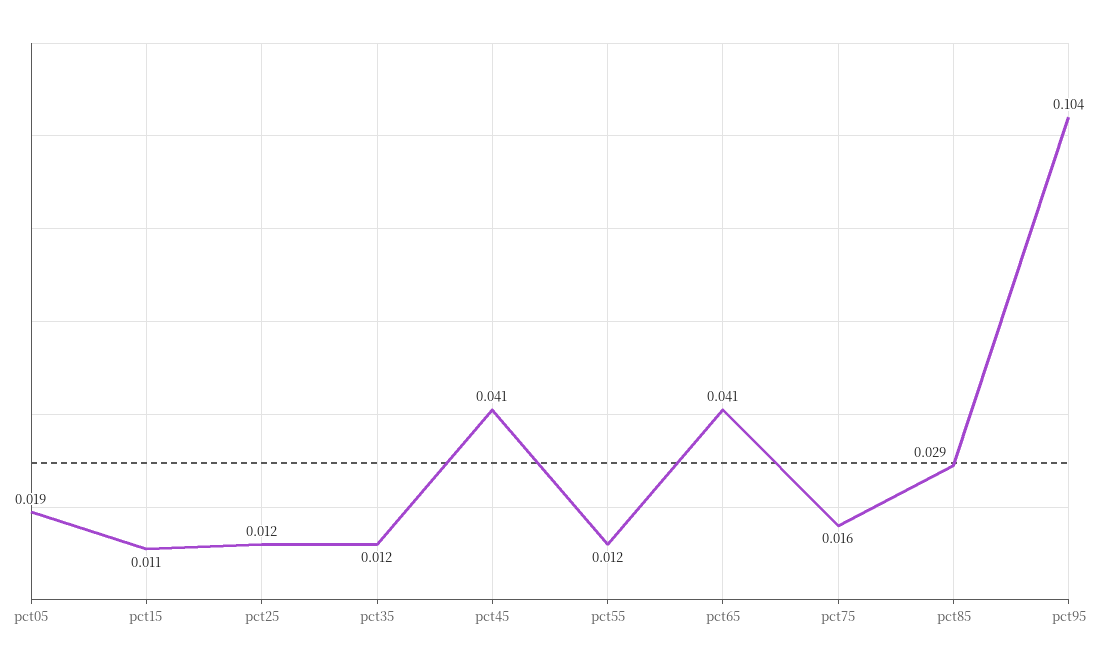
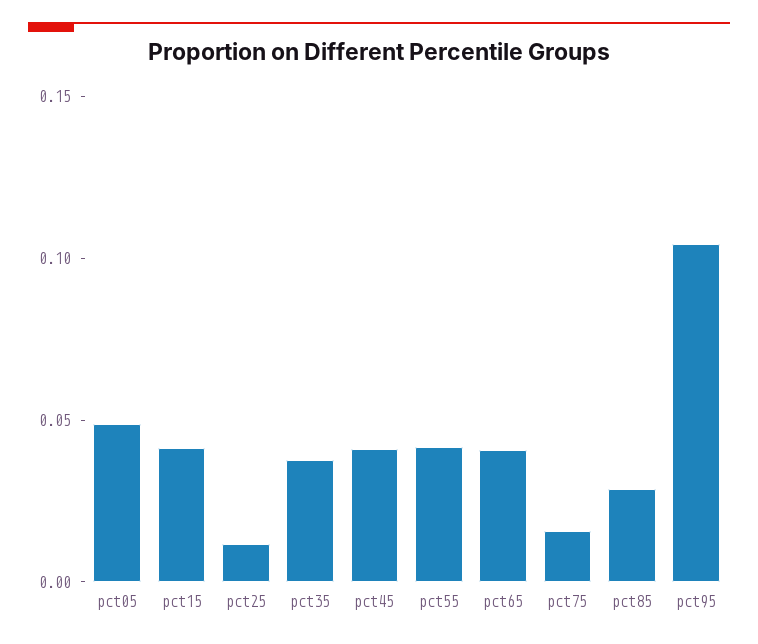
pct05: 0.019 -> 0.05
pct15: 0.011 -> 0.04
pct35: 0.012 -> 0.04
pct55: 0.012 -> 0.04

